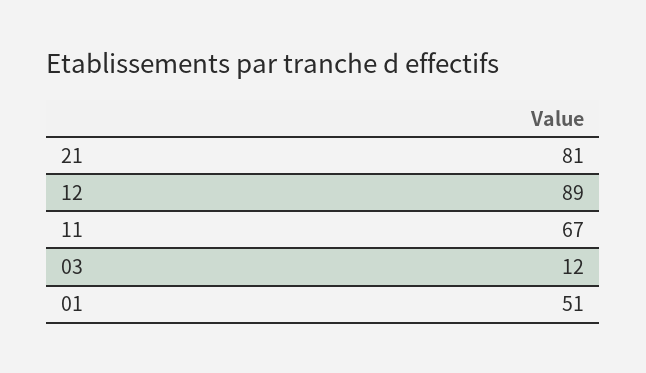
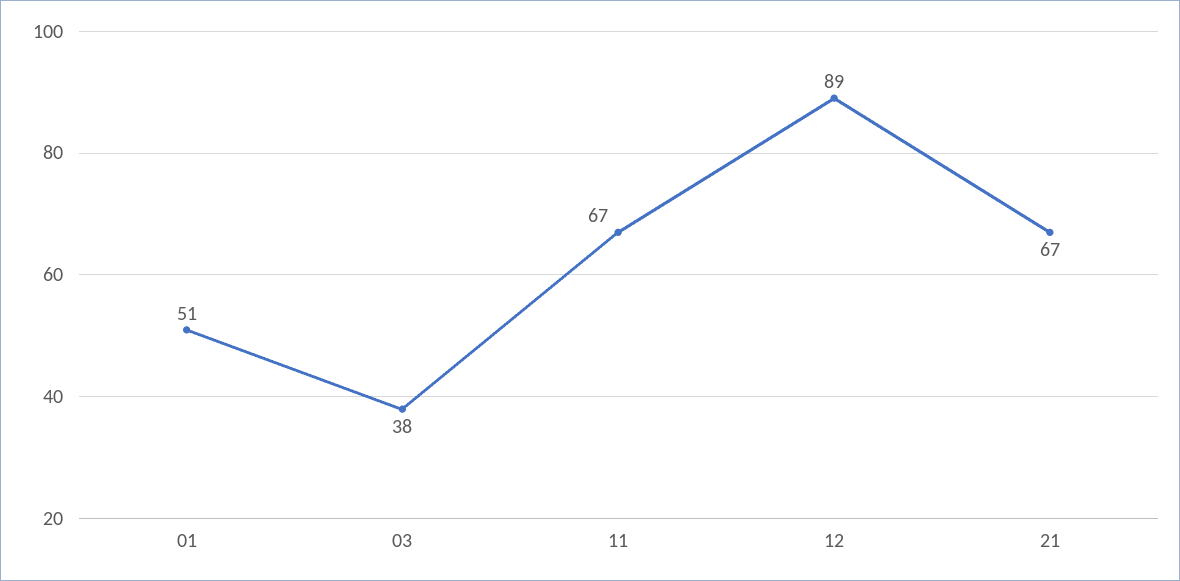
21: 81 -> 67
03: 12 -> 38

